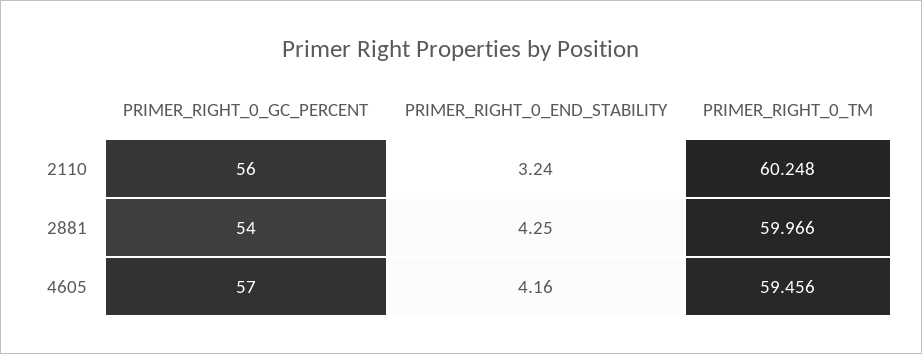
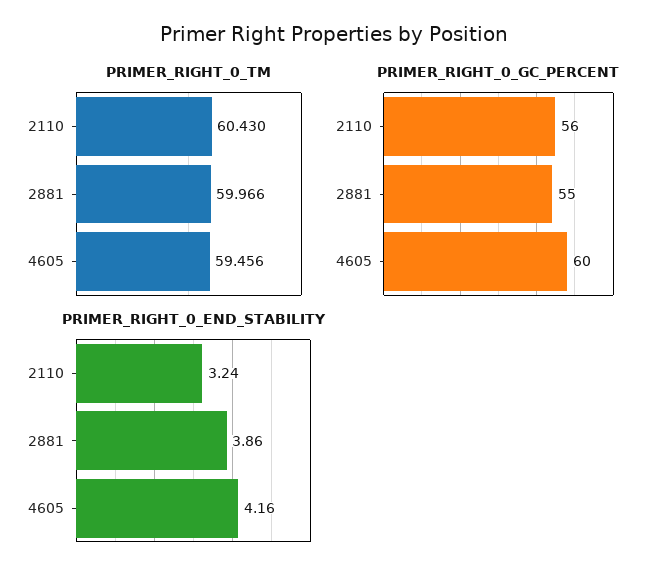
PRIMER_RIGHT_0_TM, 2110: 60.248 -> 60.43
PRIMER_RIGHT_0_GC_PERCENT, 2881: 54 -> 55
PRIMER_RIGHT_0_END_STABILITY, 2881: 4.25 -> 3.86
PRIMER_RIGHT_0_GC_PERCENT, 4605: 57 -> 60

